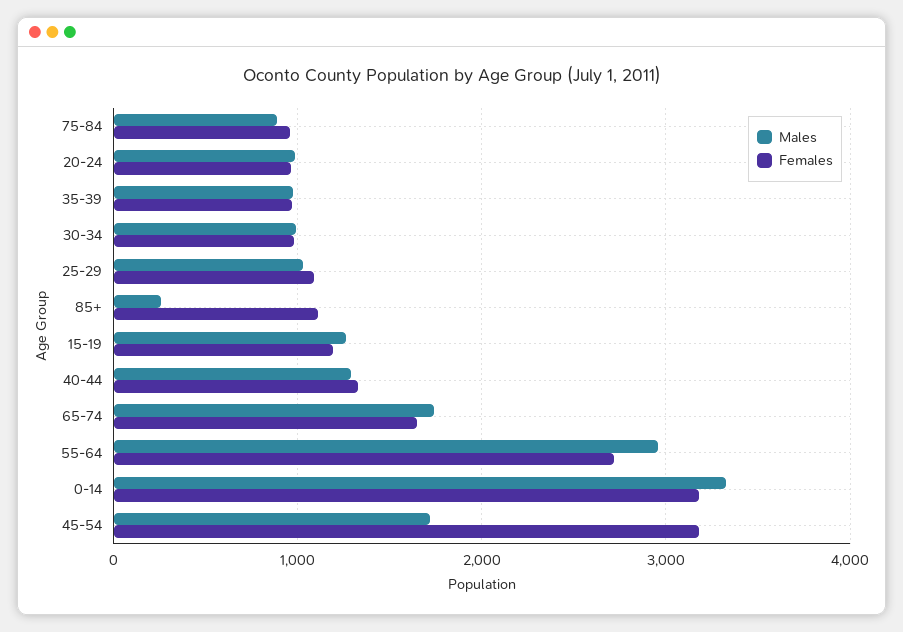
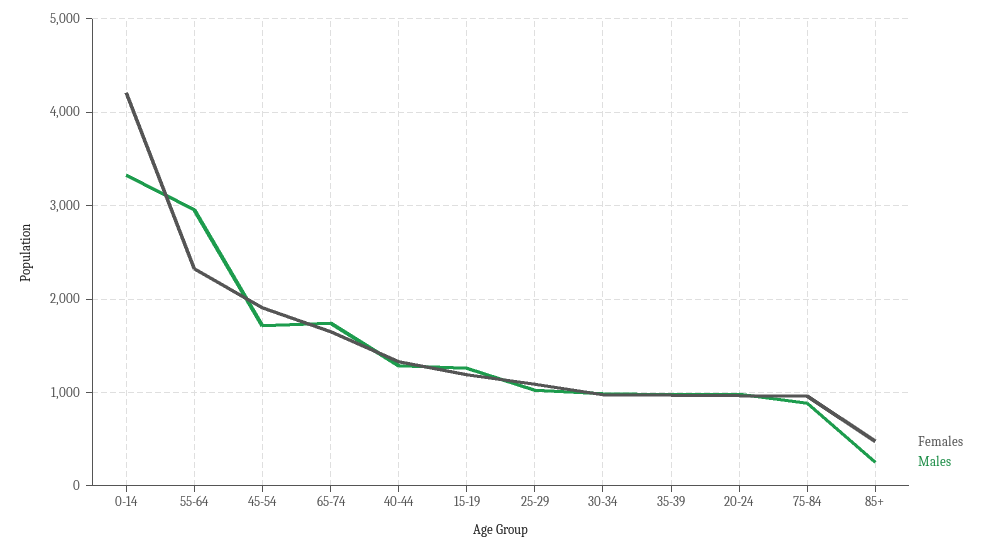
Females, 85+: 1100 -> 500
Females, 55-64: 2700 -> 2300
Females, 0-14: 3200 -> 4200
Females, 45-54: 3200 -> 1900

